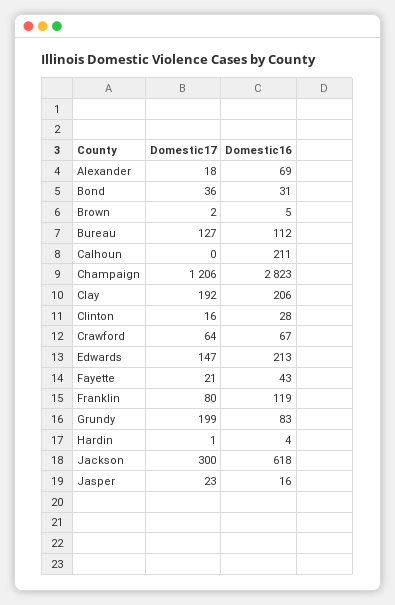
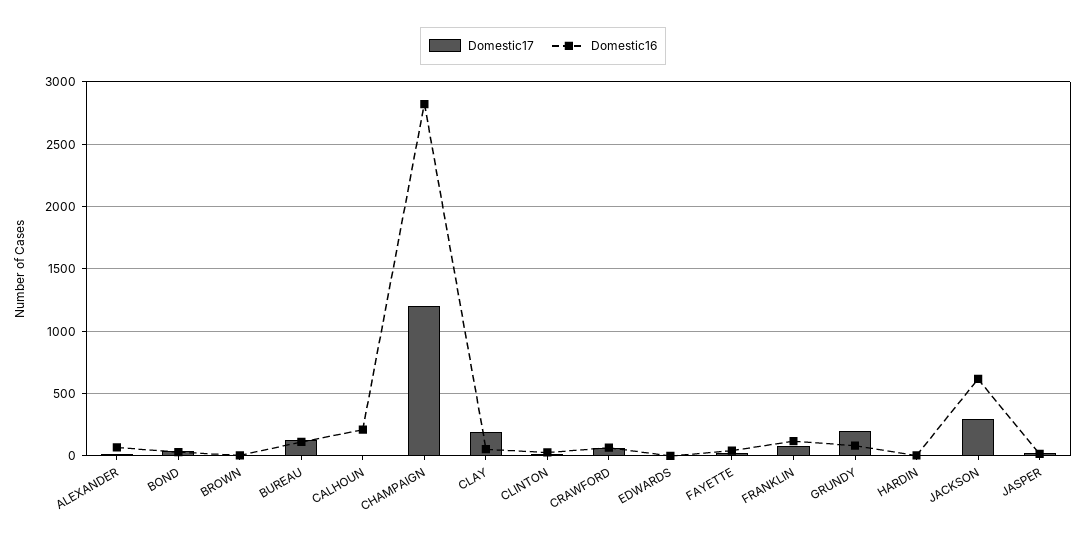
Domestic16, Clay: 206 -> 50
Domestic17, Edwards: 147 -> 0
Domestic16, Edwards: 213 -> 0

